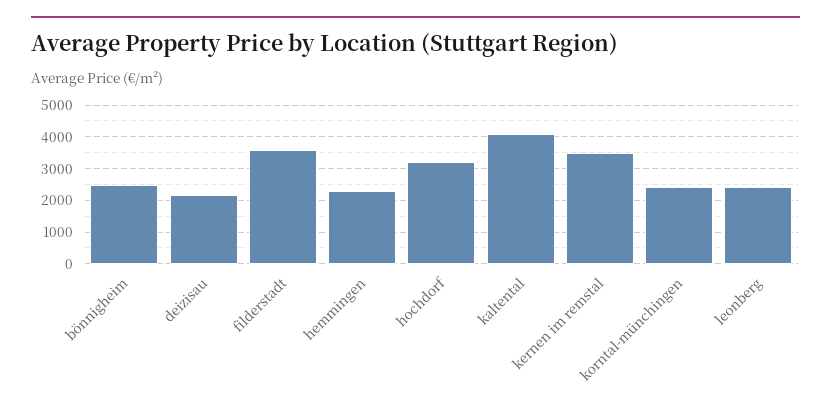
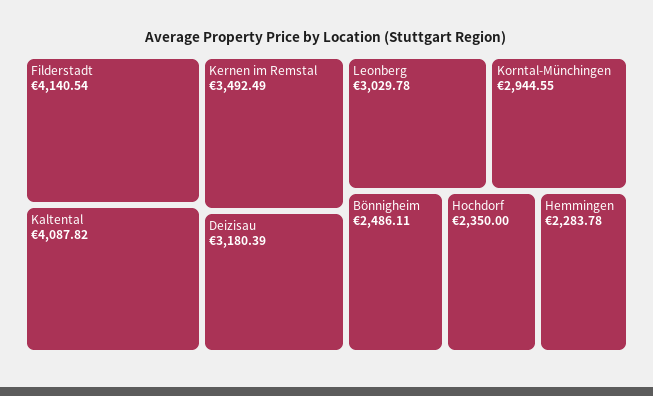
deizisau: 2200 -> 3180.39
filderstadt: 3600 -> 4140.54
hochdorf: 3200 -> 2350
korntal-münchingen: 2400 -> 2944.55
leonberg: 2400 -> 3029.78

